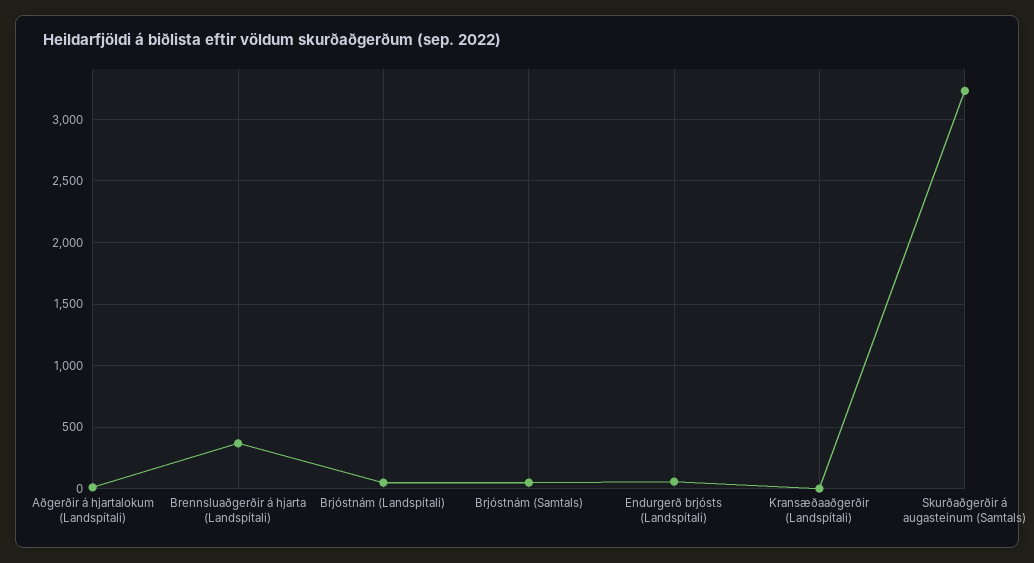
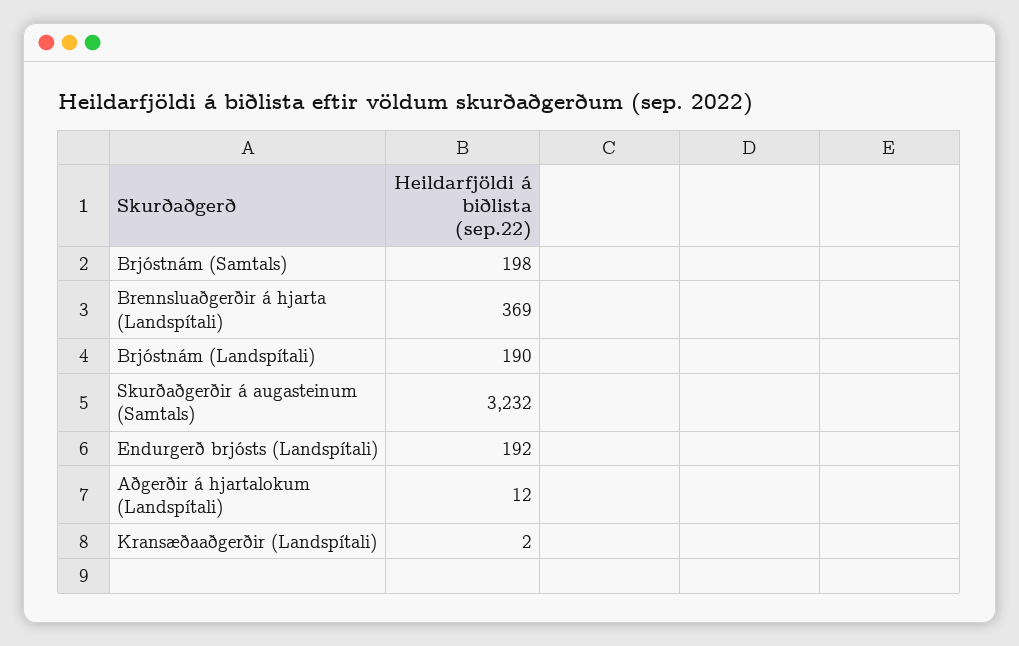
Brjóstnám (Landspítali): 50 -> 190
Brjóstnám (Samtals): 50 -> 198
Endurgerð brjósts (Landspítali): 50 -> 192

